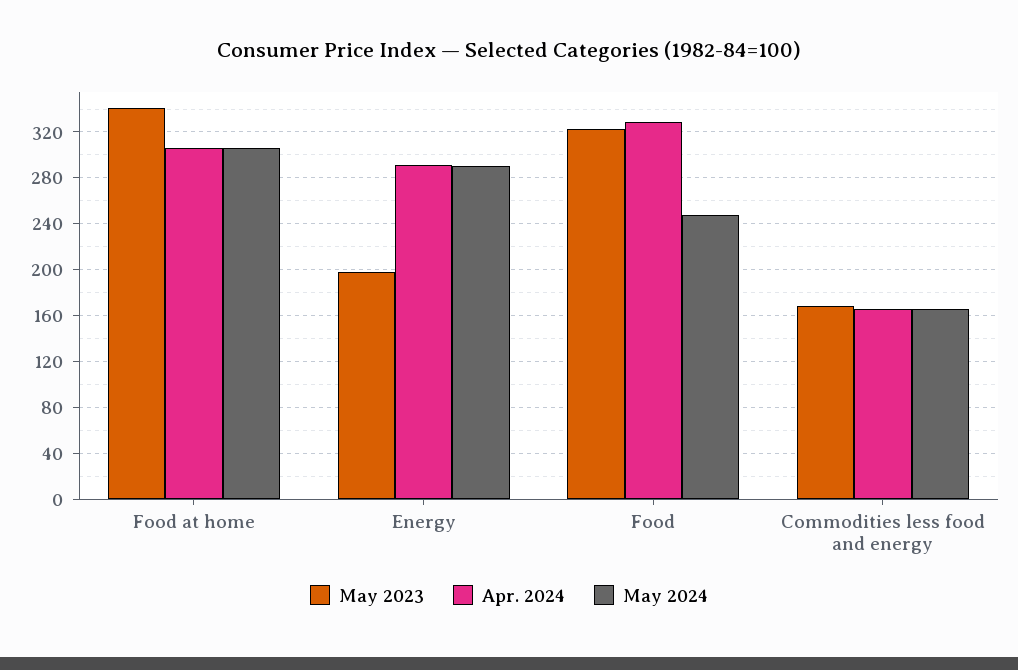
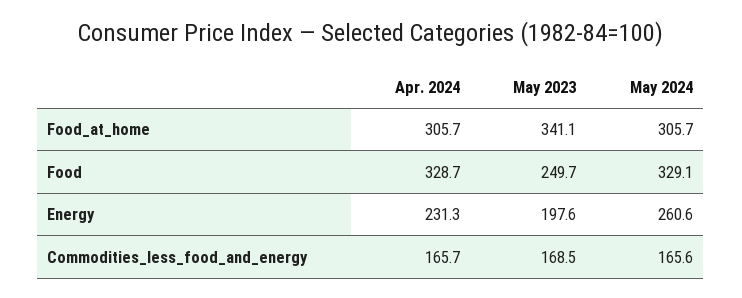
Apr. 2024, Energy: 290 -> 231.3
May 2024, Energy: 290 -> 260.6
May 2023, Food: 320 -> 249.7
May 2024, Food: 250 -> 329.1

